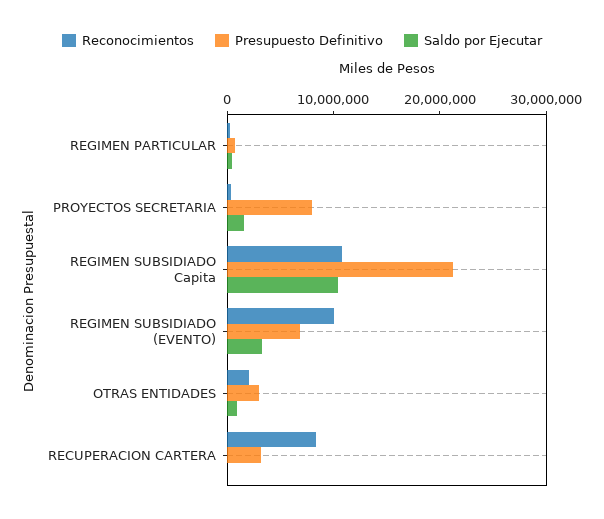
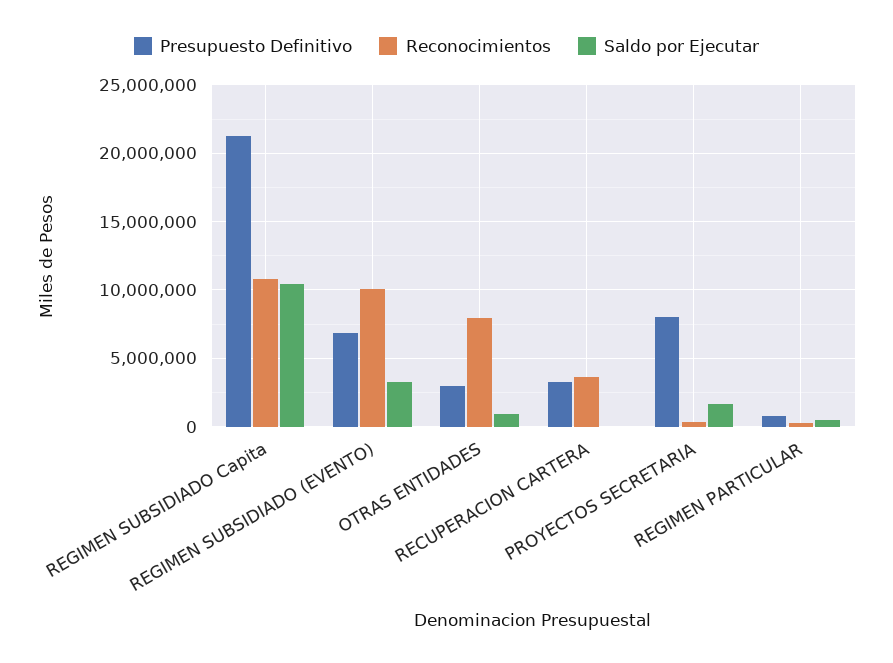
Reconocimientos, OTRAS ENTIDADES: 2000000 -> 8000000
Reconocimientos, RECUPERACION CARTERA: 8000000 -> 3500000

